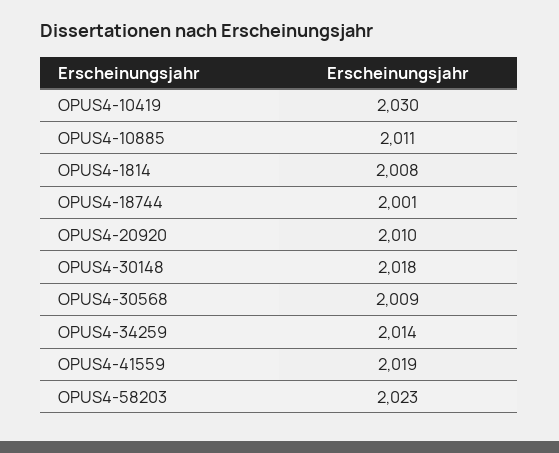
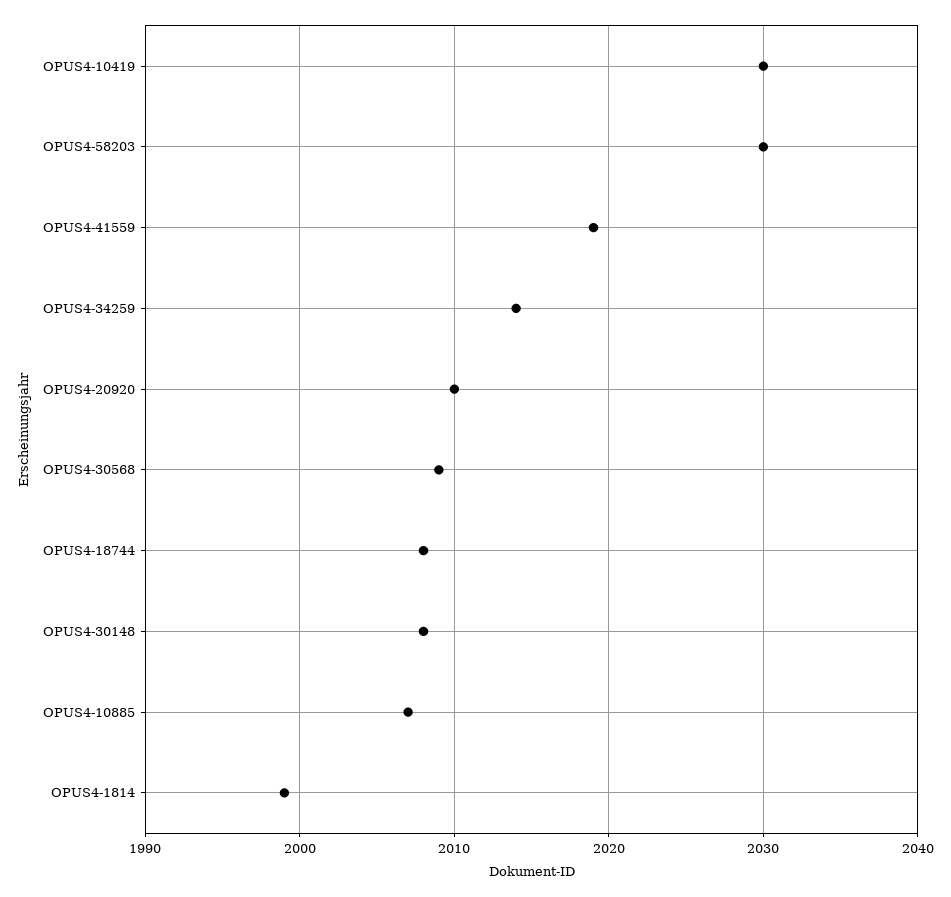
OPUS4-10885: 2011 -> 2007
OPUS4-1814: 2008 -> 1999
OPUS4-18744: 2001 -> 2008
OPUS4-30148: 2018 -> 2008
OPUS4-58203: 2023 -> 2030

